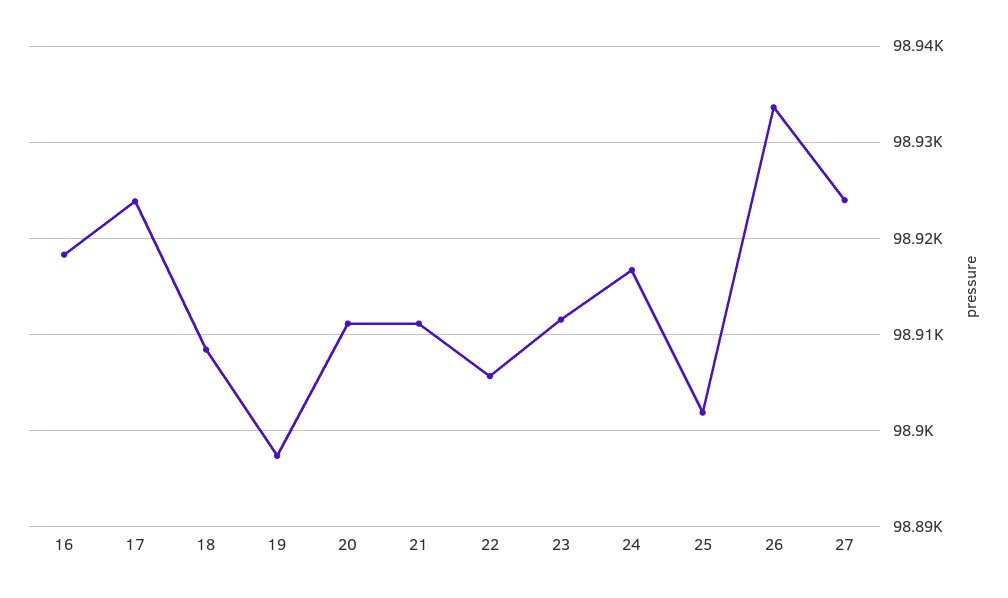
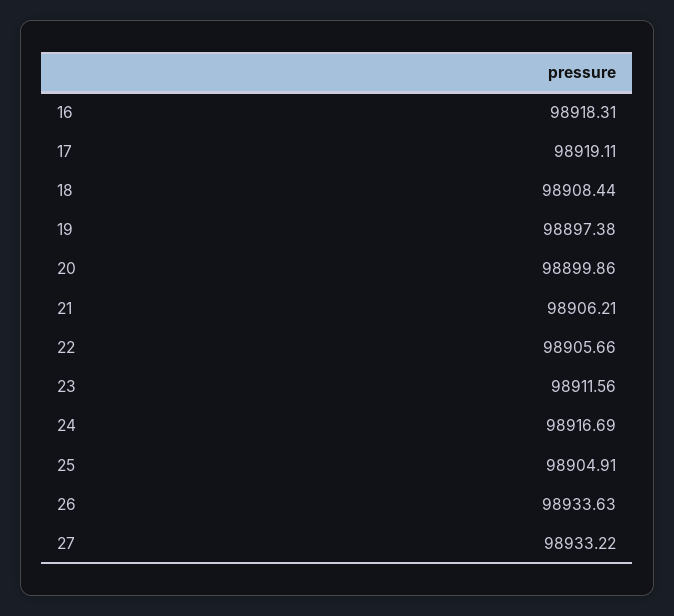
17: 98924 -> 98919.11
20: 98911 -> 98899.86
21: 98911 -> 98906.21
25: 98902 -> 98904.91
27: 98924 -> 98933.22

